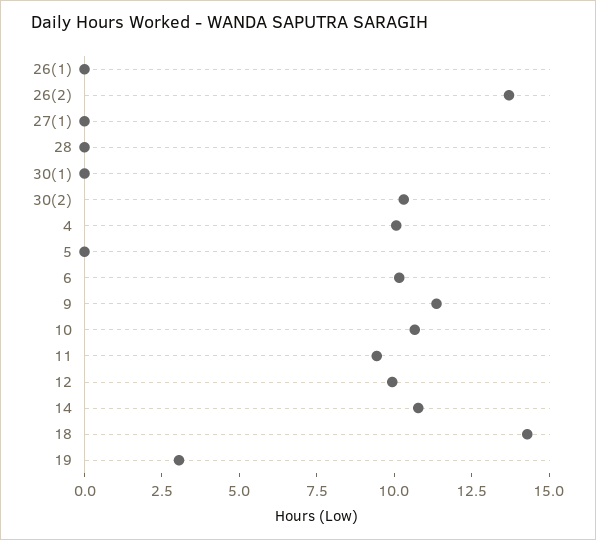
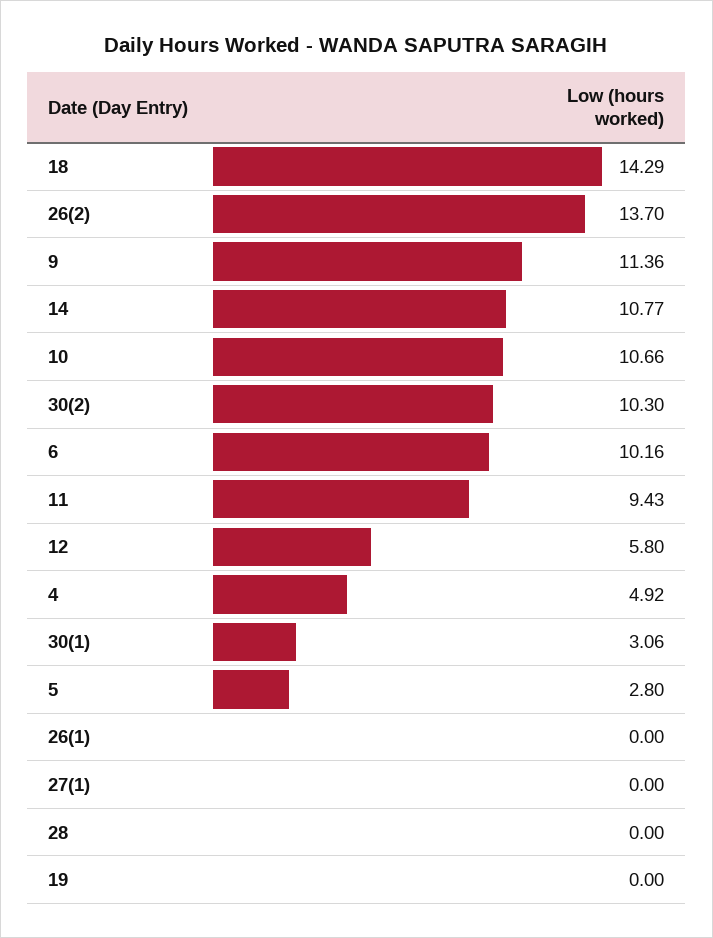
30(1): 0 -> 3.06
4: 10 -> 4.92
5: 0 -> 2.8
12: 10 -> 5.8
19: 3 -> 0

